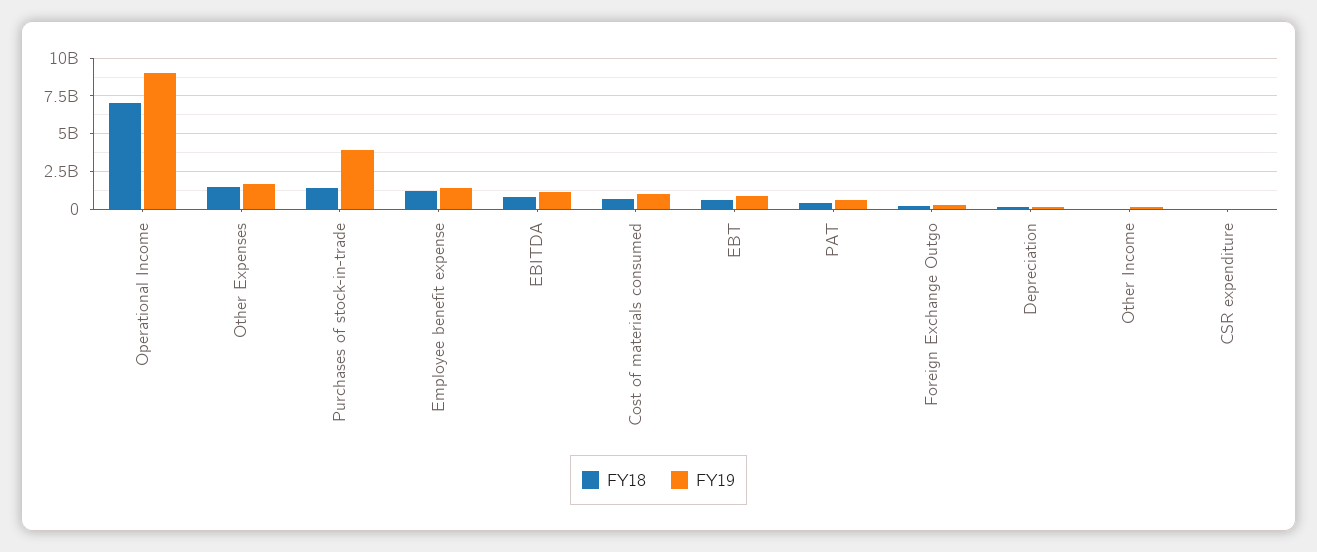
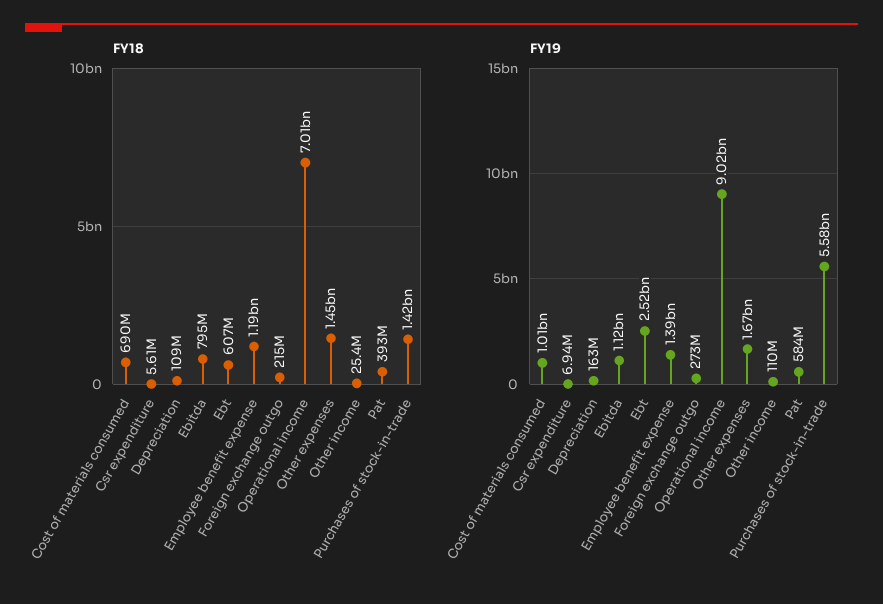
FY19, Purchases of stock-in-trade: 4000000000 -> 5580000000
FY19, EBT: 1000000000 -> 2520000000

